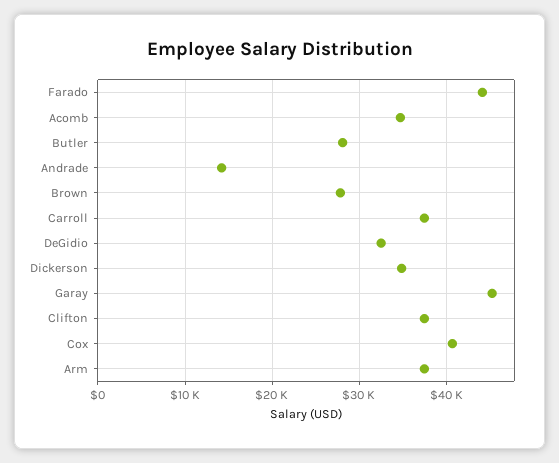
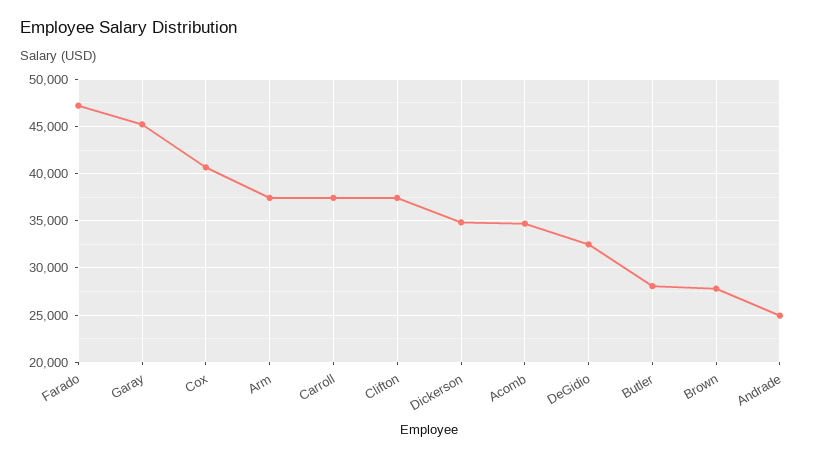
Farado: 44000 -> 47000
Andrade: 14000 -> 25000

